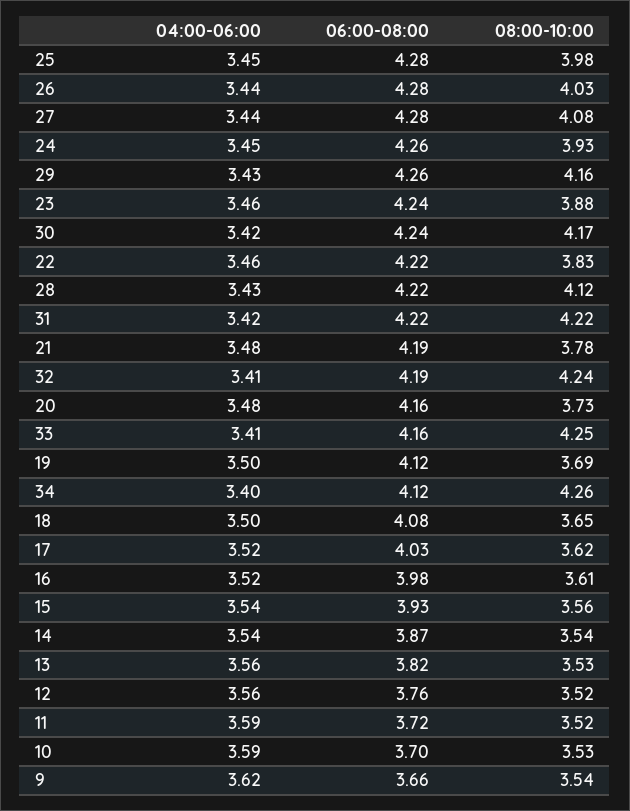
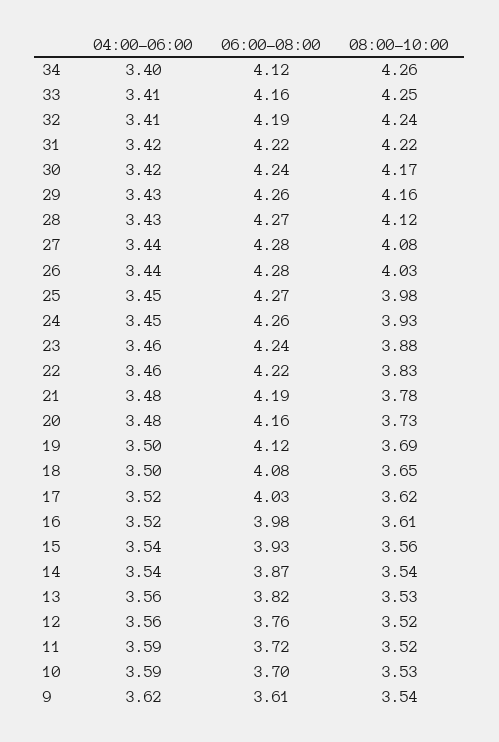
06:00-08:00, 25: 4.28 -> 4.27
06:00-08:00, 28: 4.22 -> 4.27
06:00-08:00, 9: 3.66 -> 3.61

